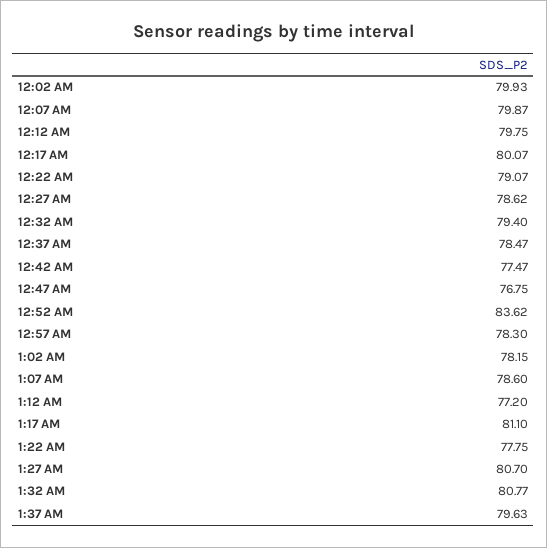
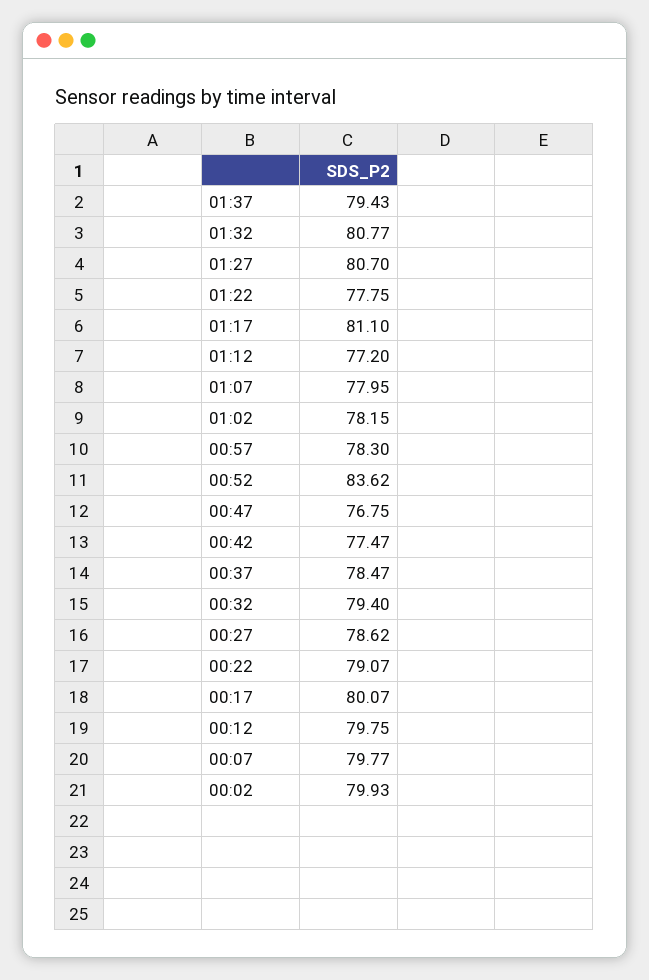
12:07 AM: 79.87 -> 79.77
1:07 AM: 78.6 -> 77.95
1:37 AM: 79.63 -> 79.43

